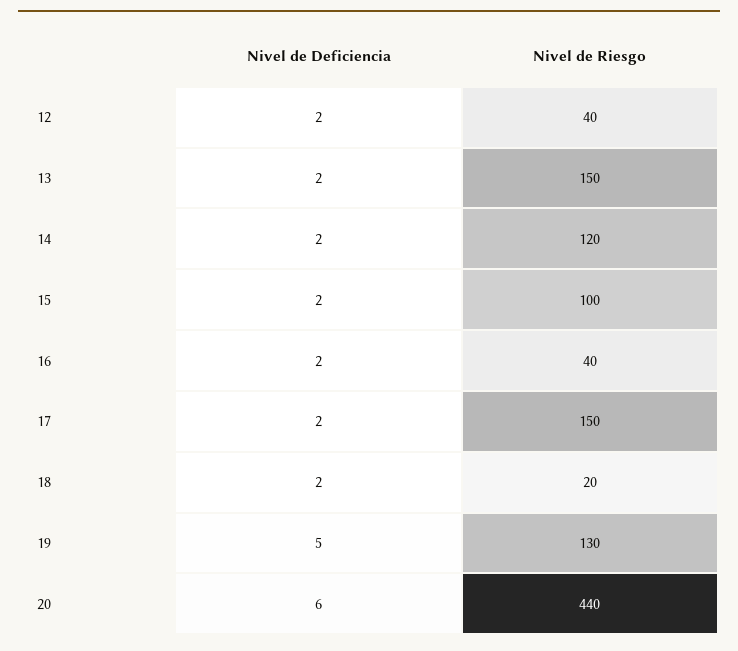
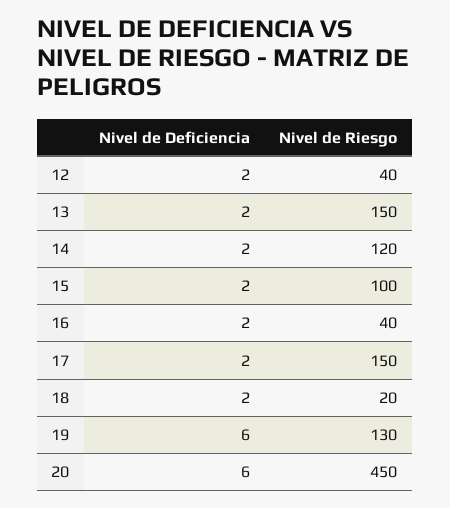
Nivel de Deficiencia, 19: 5 -> 6
Nivel de Riesgo, 20: 440 -> 450

